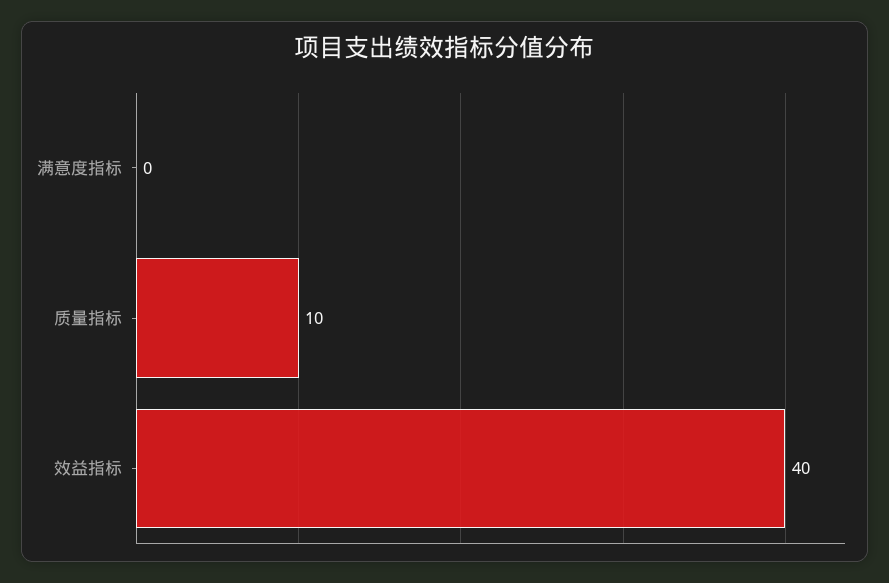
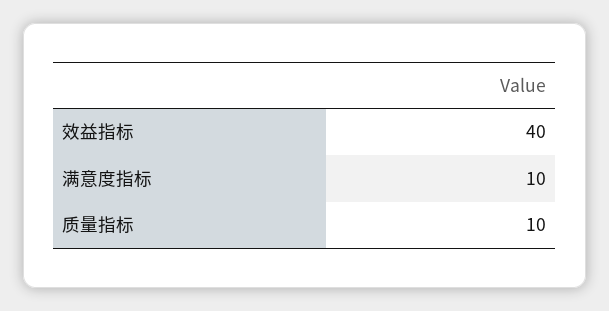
满意度指标: 0 -> 10

